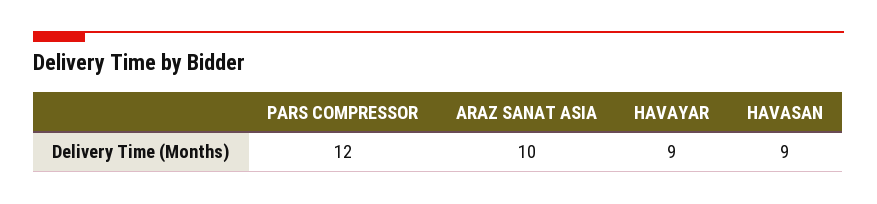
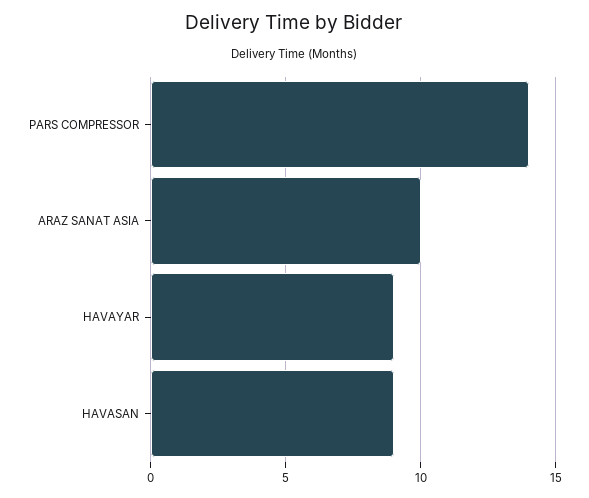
PARS COMPRESSOR: 12 -> 14

